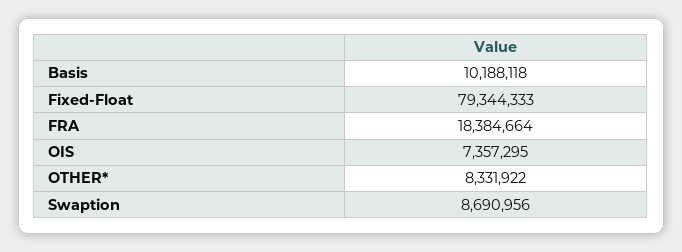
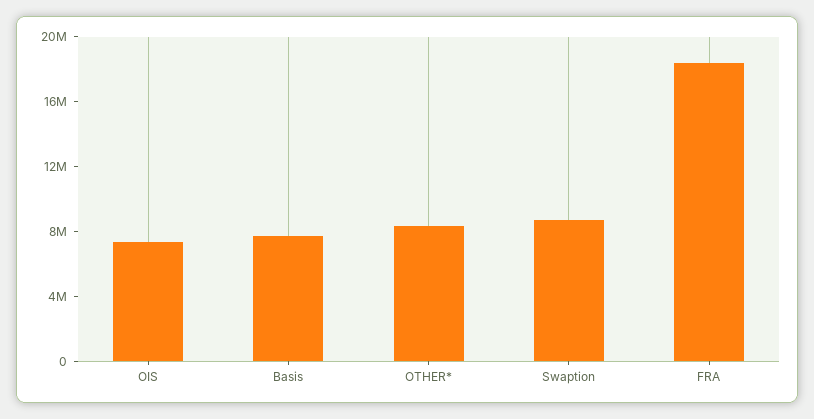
Basis: 10188118 -> 8000000
Fixed-Float: 79344333 -> none

